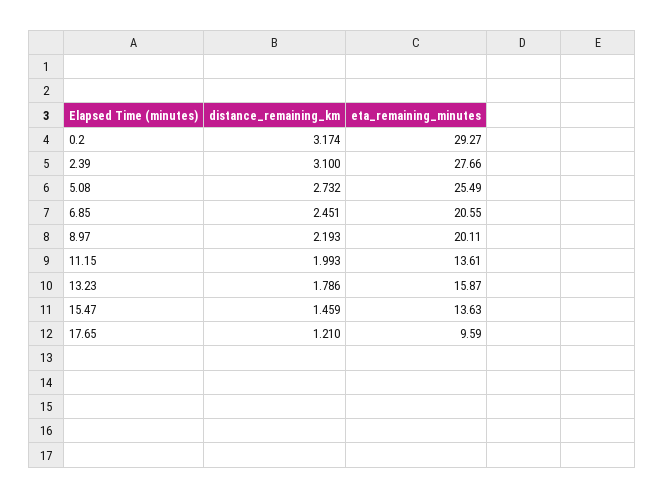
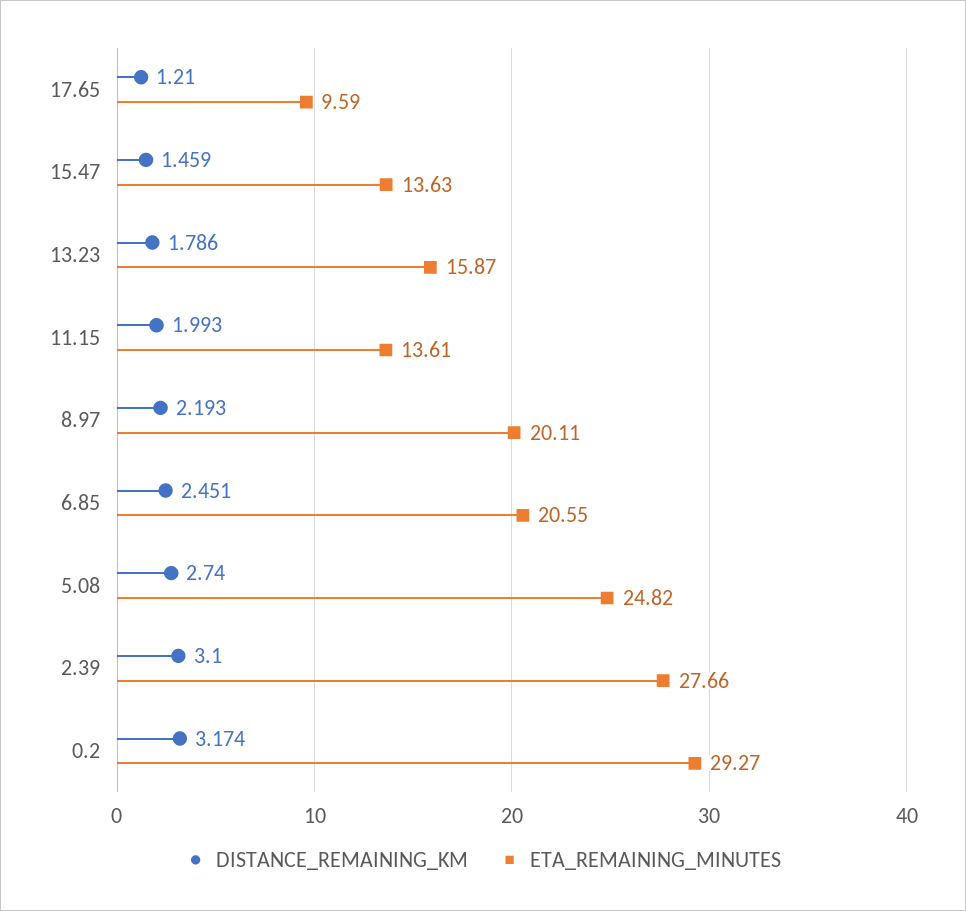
distance_remaining_km, 5.08: 2.732 -> 2.74
eta_remaining_minutes, 5.08: 25.49 -> 24.82

